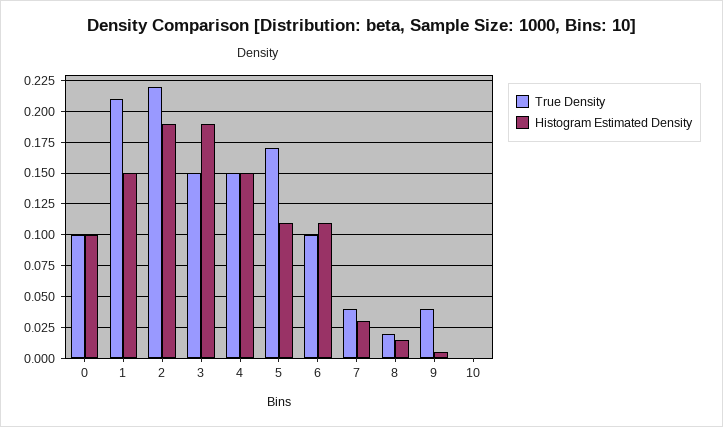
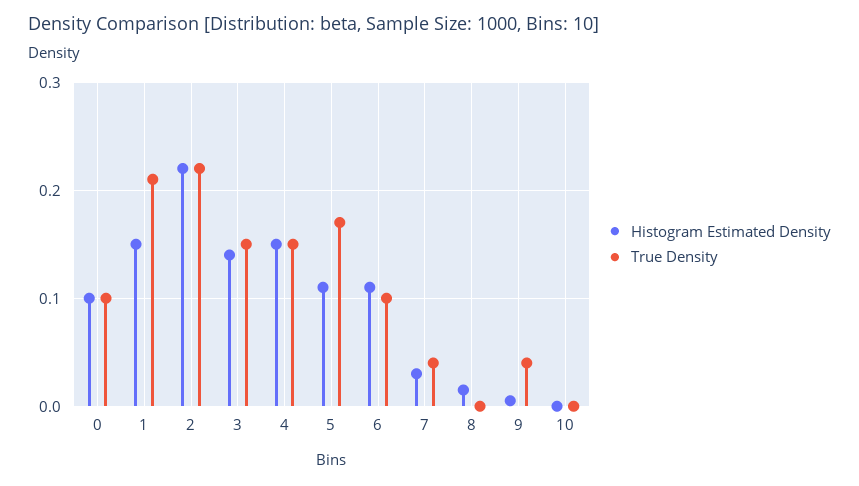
Histogram Estimated Density, 2: 0.19 -> 0.22
Histogram Estimated Density, 3: 0.19 -> 0.14
True Density, 8: 0.02 -> 0

